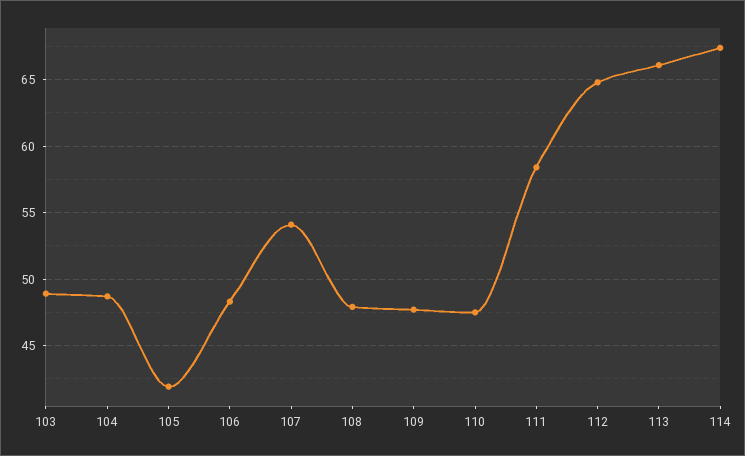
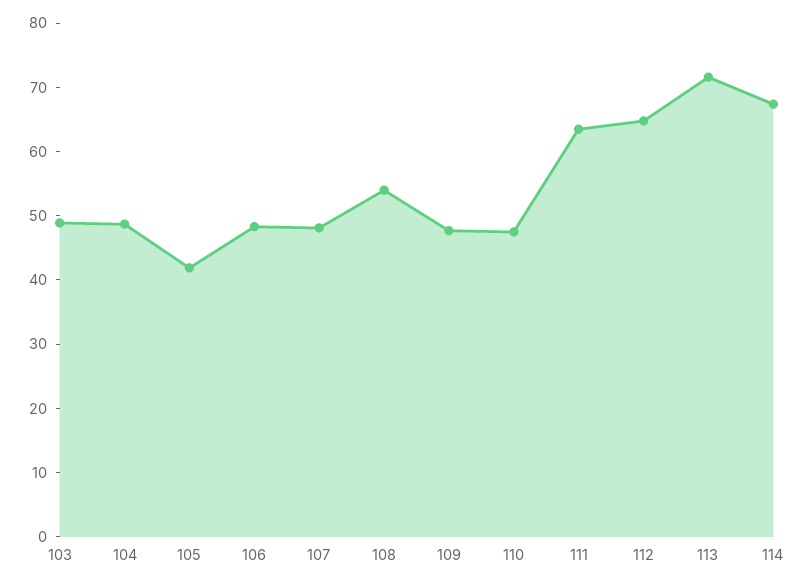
107: 54 -> 48
108: 48 -> 54
111: 58.5 -> 64
113: 66 -> 72

